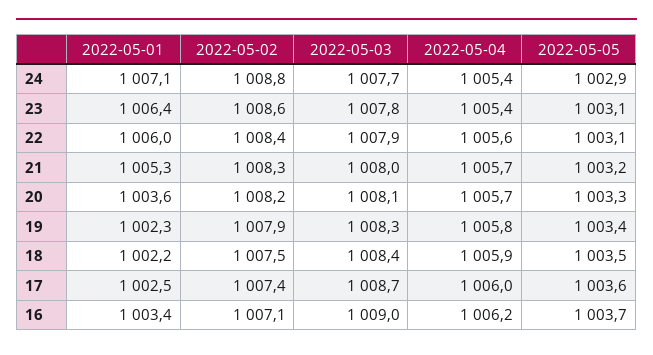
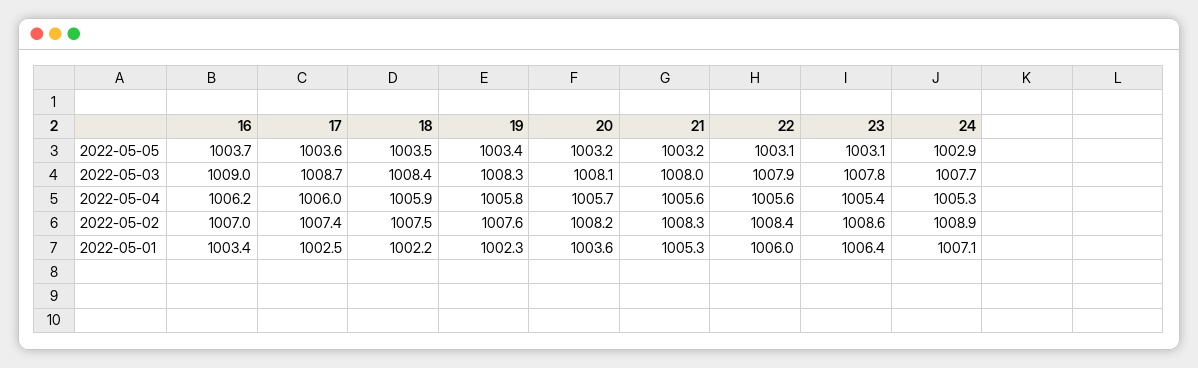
2022-05-02, 24: 1008.8 -> 1008.9
2022-05-04, 24: 1005.4 -> 1005.3
2022-05-04, 21: 1005.7 -> 1005.6
2022-05-05, 20: 1003.3 -> 1003.2
2022-05-02, 19: 1007.9 -> 1007.6
2022-05-02, 16: 1007.1 -> 1007

